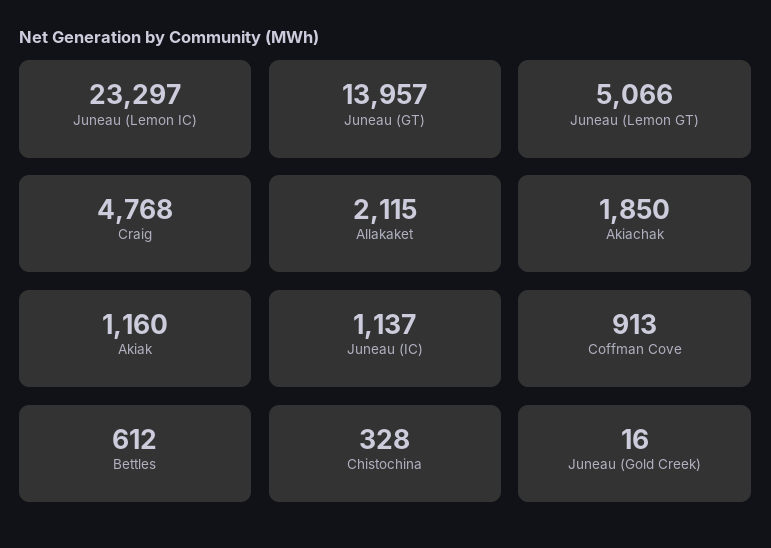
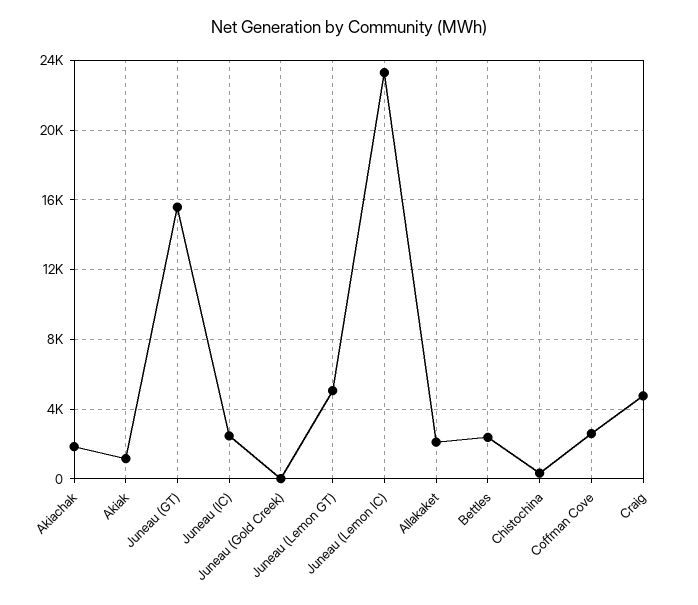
Juneau (GT): 13957 -> 15500
Juneau (IC): 1137 -> 2500
Coffman Cove: 913 -> 2500
Bettles: 612 -> 2500

